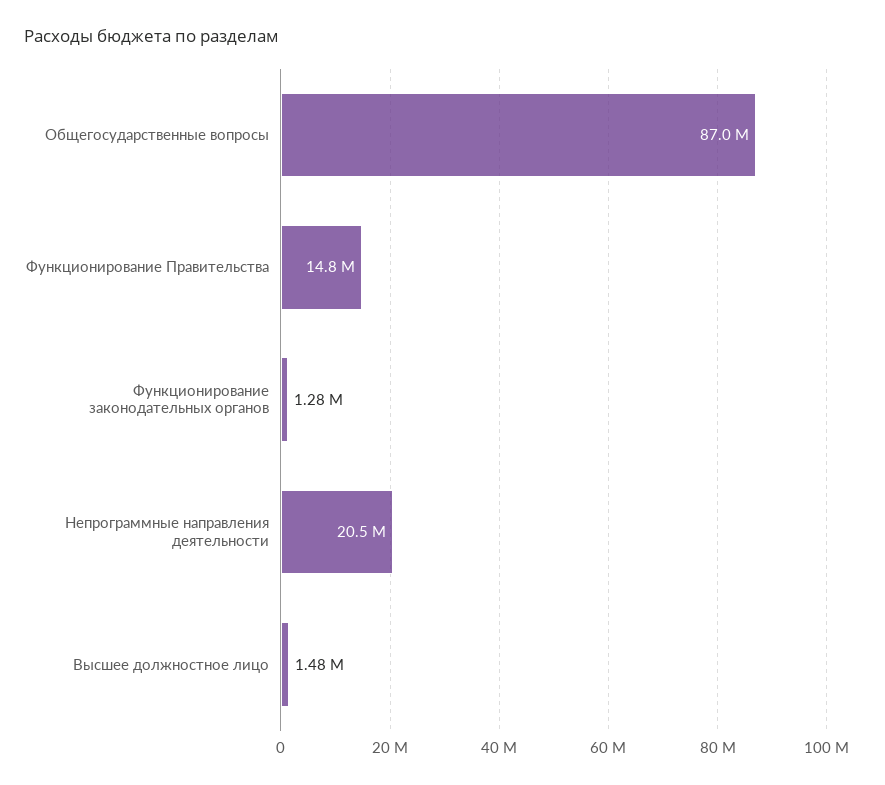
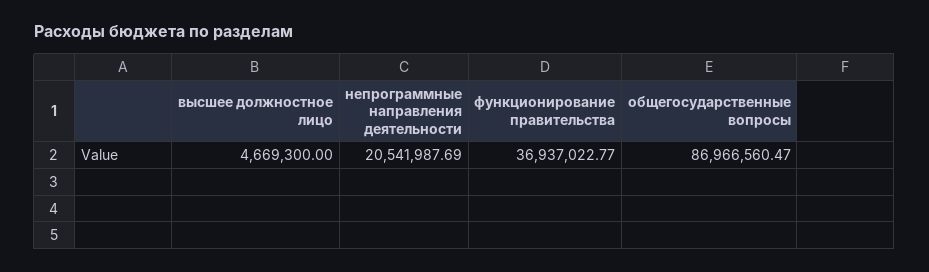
Функционирование Правительства: 14800000 -> 36937022.77
Функционирование законодательных органов: 1280000 -> none
Высшее должностное лицо: 1480000 -> 4669300

